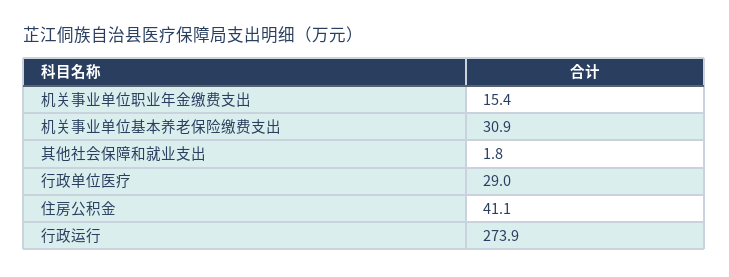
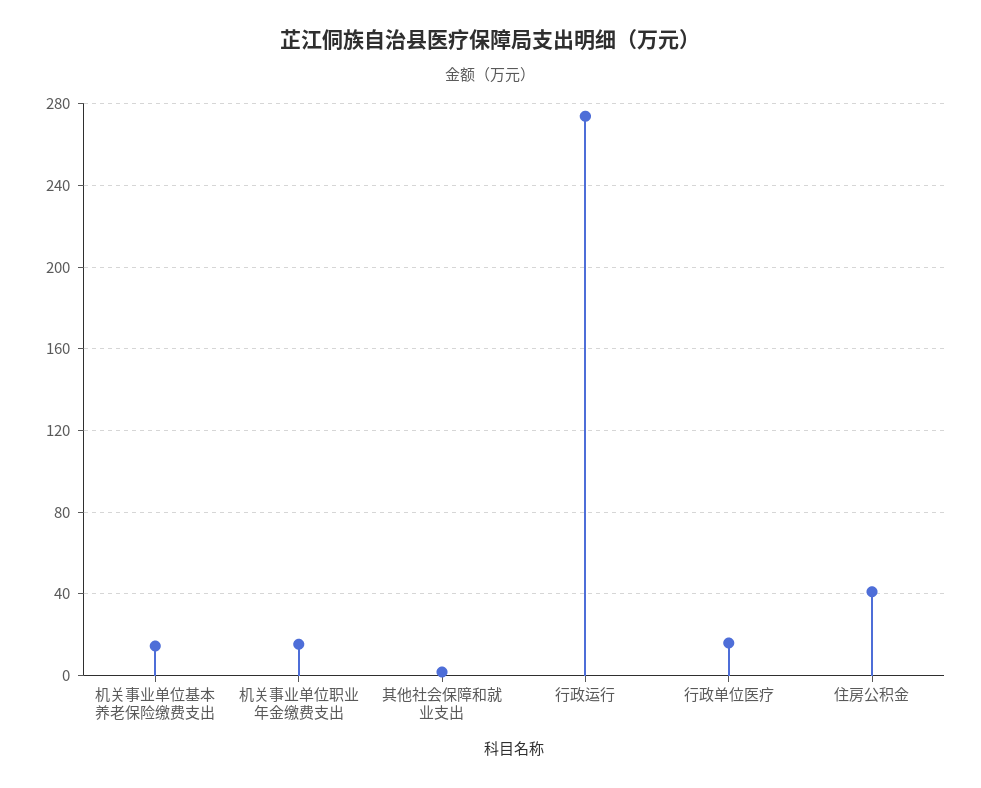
机关事业单位基本养老保险缴费支出: 30.9 -> 15
行政单位医疗: 29 -> 15

